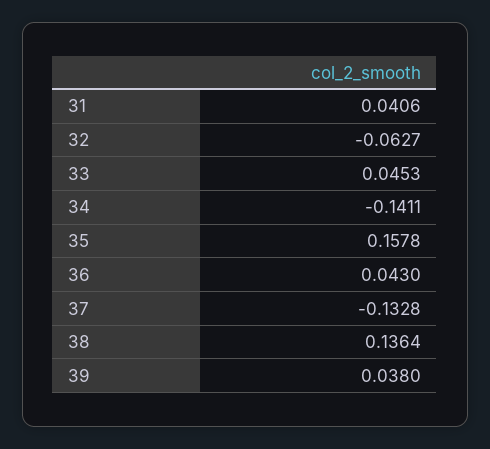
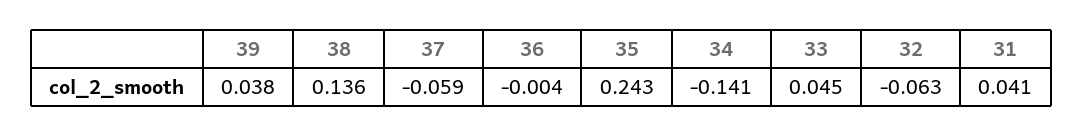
35: 0.1578 -> 0.243
36: 0.043 -> -0.004
37: -0.1328 -> -0.059

